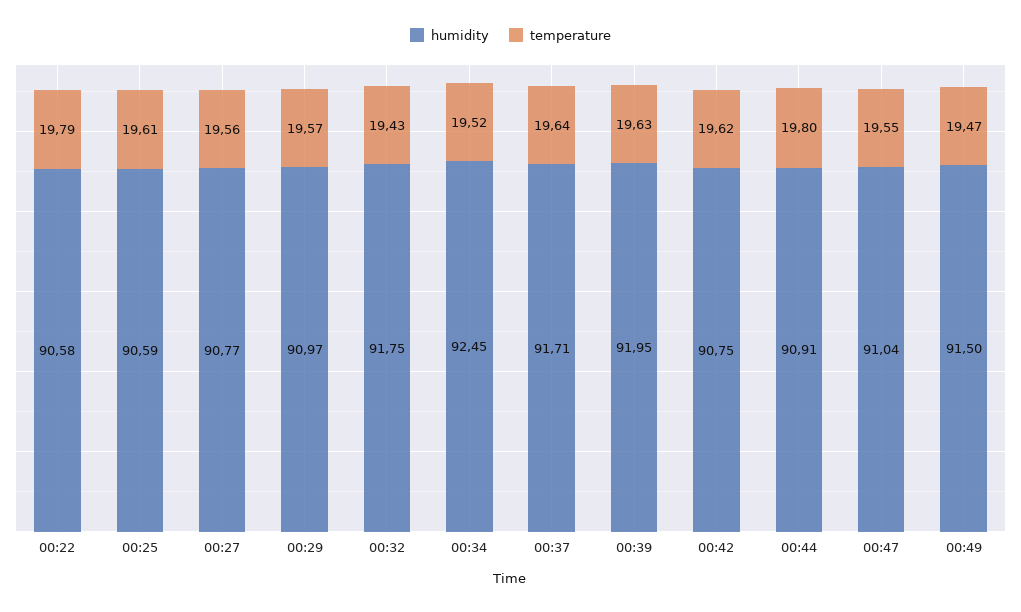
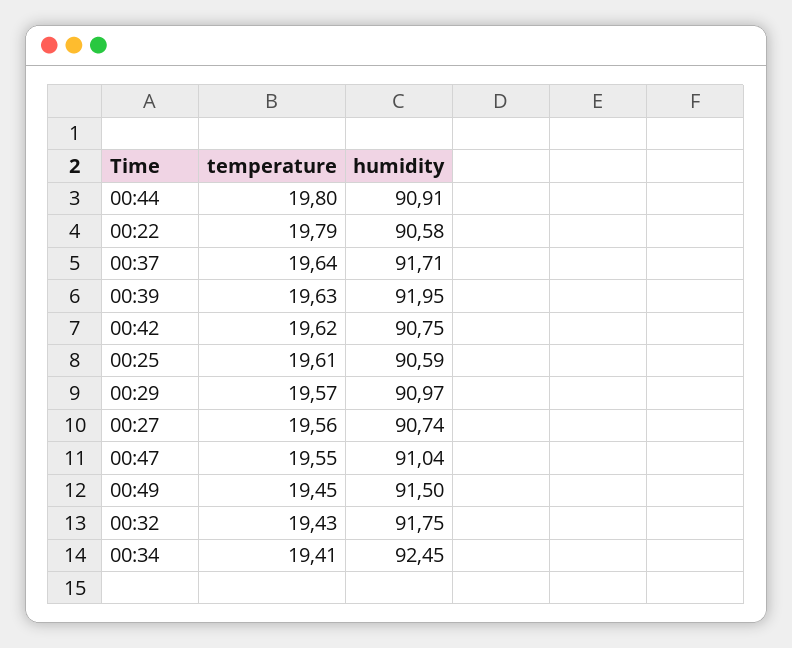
humidity, 00:27: 90.77 -> 90.74
temperature, 00:34: 19.52 -> 19.41
temperature, 00:49: 19.47 -> 19.45

